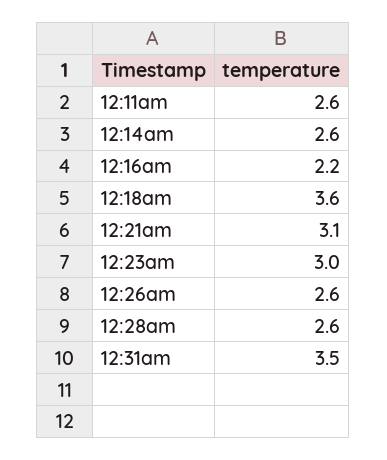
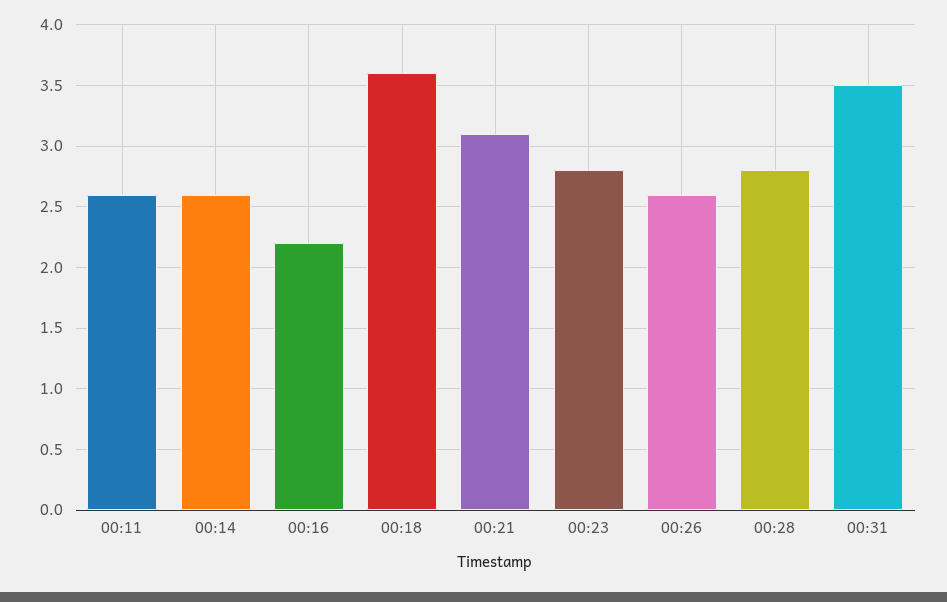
12:23am: 3 -> 2.8
12:28am: 2.6 -> 2.8

